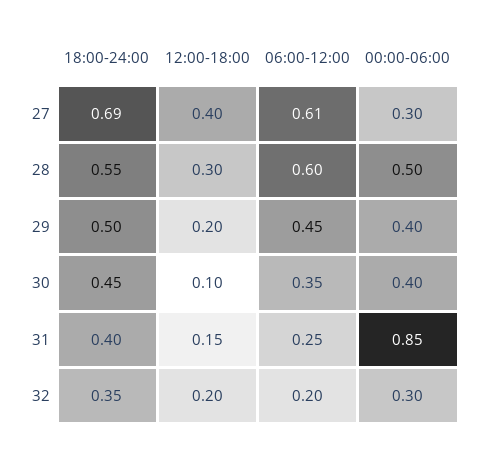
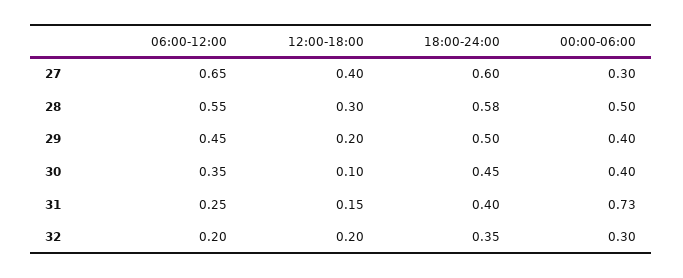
18:00-24:00, 27: 0.69 -> 0.6
06:00-12:00, 27: 0.61 -> 0.65
18:00-24:00, 28: 0.55 -> 0.58
06:00-12:00, 28: 0.6 -> 0.55
00:00-06:00, 31: 0.85 -> 0.73

